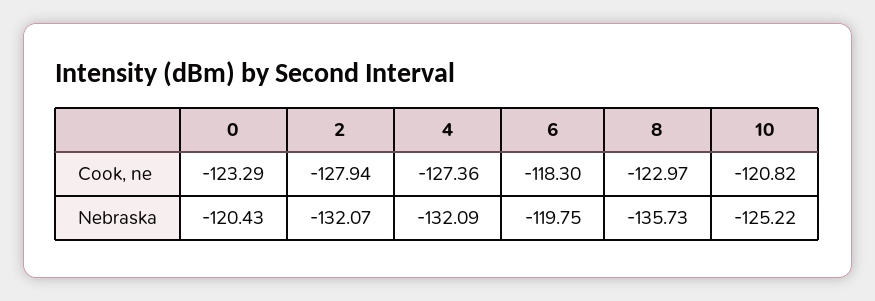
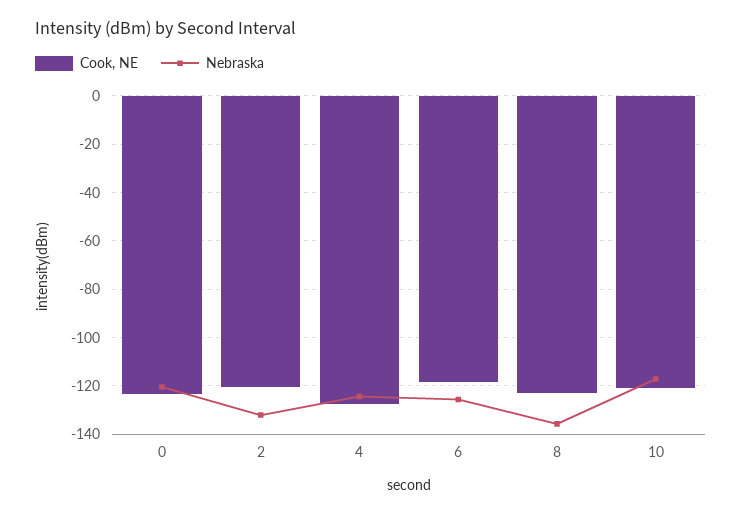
Cook, ne, 2: -127.94 -> -120
Nebraska, 4: -132.09 -> -125
Nebraska, 6: -119.75 -> -125
Nebraska, 10: -125.22 -> -117.5

